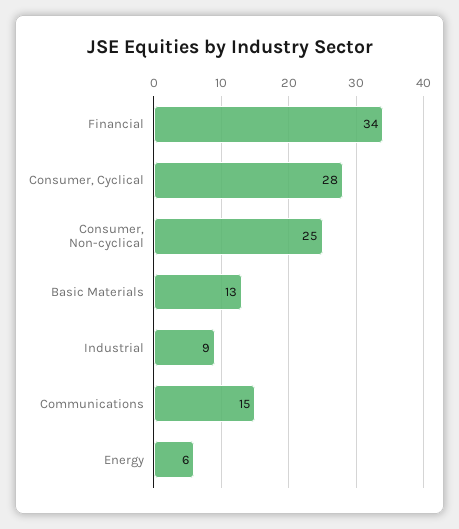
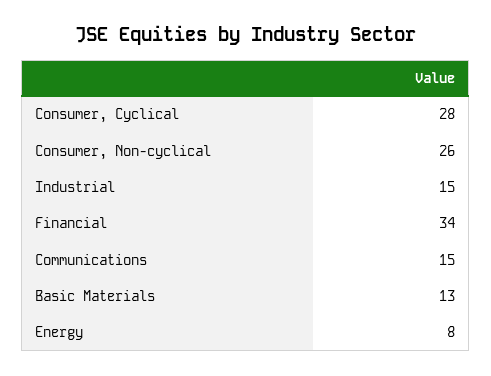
Consumer, Non-cyclical: 25 -> 26
Industrial: 9 -> 15
Energy: 6 -> 8

